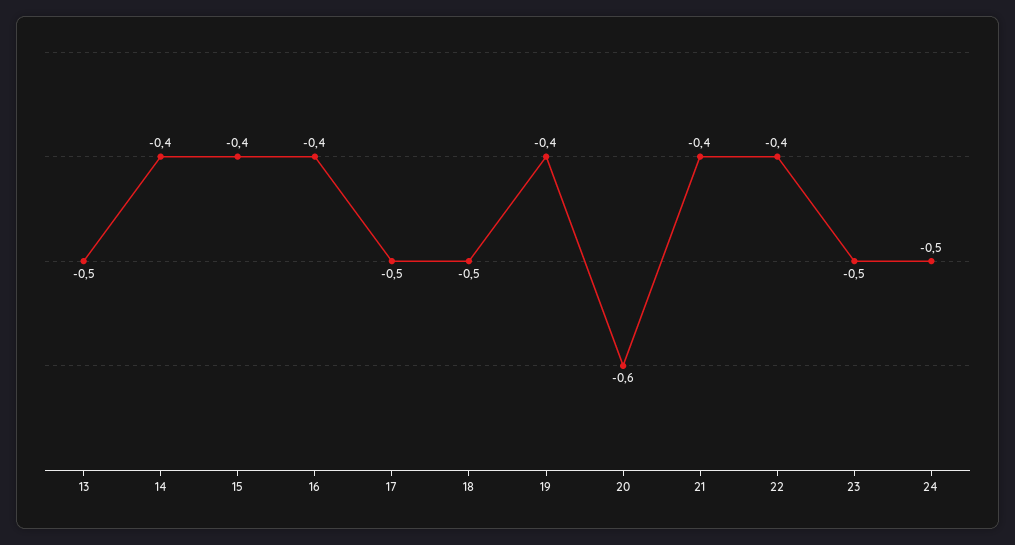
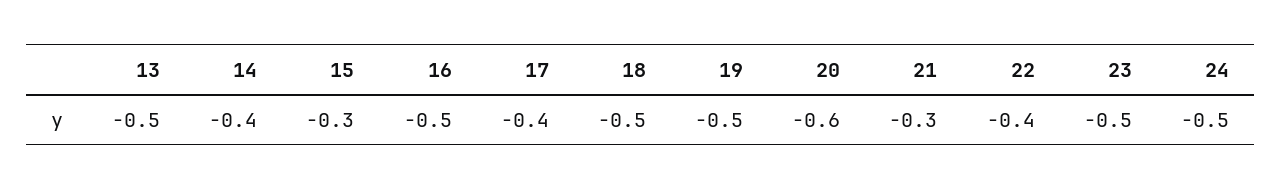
15: -0.4 -> -0.3
16: -0.4 -> -0.5
17: -0.5 -> -0.4
19: -0.4 -> -0.5
21: -0.4 -> -0.3

